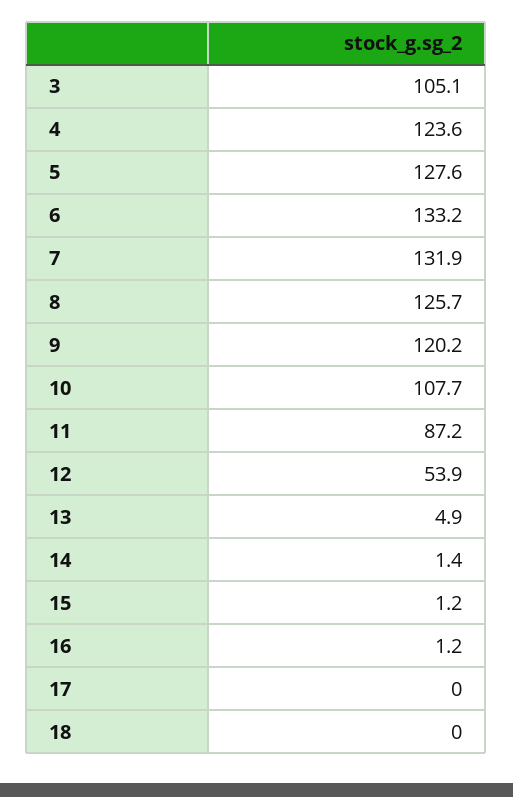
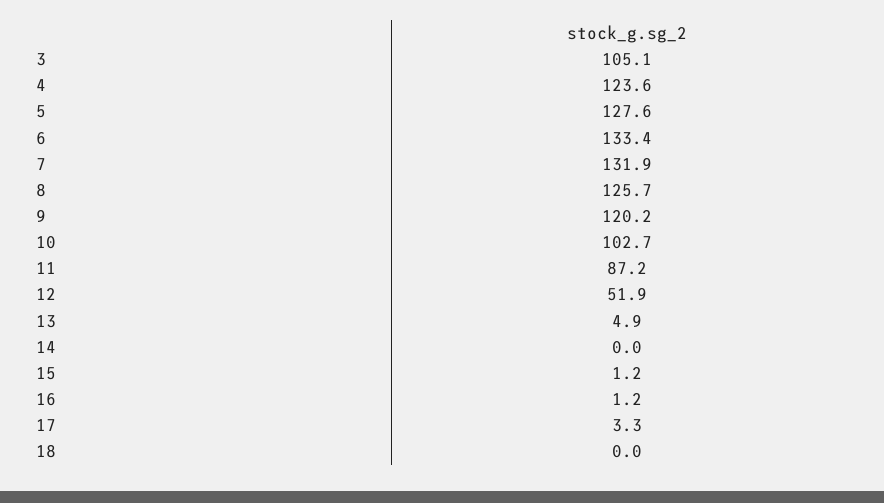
6: 133.2 -> 133.4
10: 107.7 -> 102.7
12: 53.9 -> 51.9
14: 1.4 -> 0
17: 0 -> 3.3

